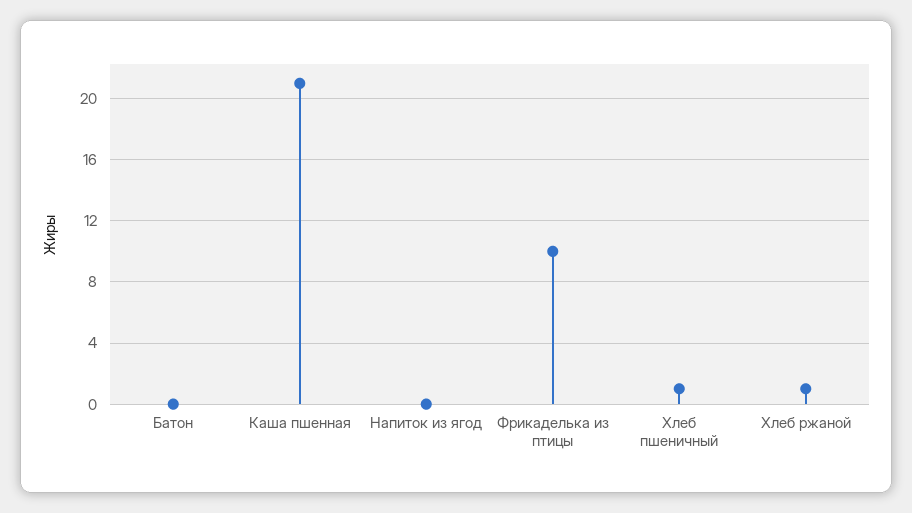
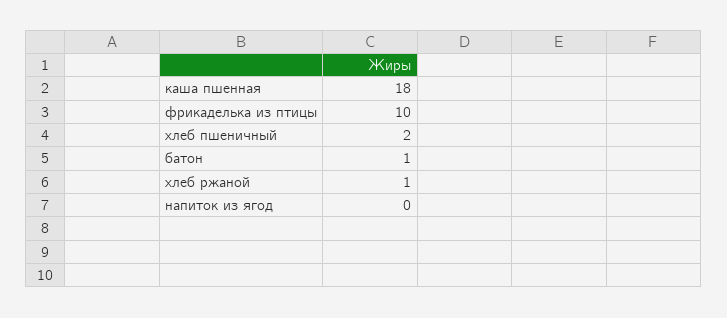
Батон: 0 -> 1
Каша пшенная: 21 -> 18
Хлеб пшеничный: 1 -> 2

